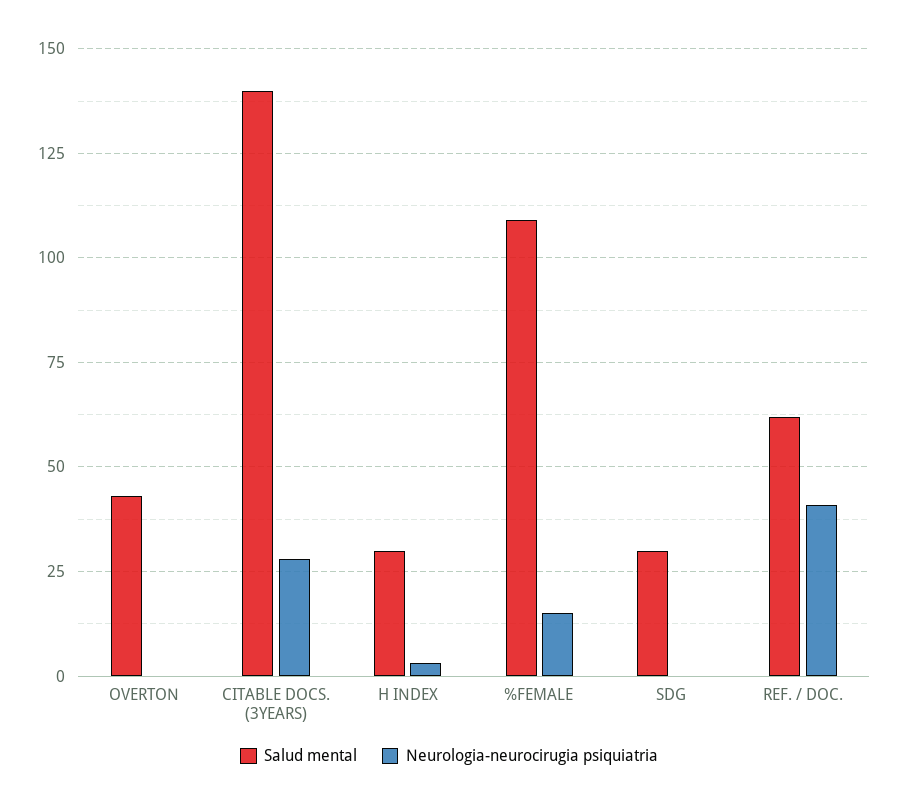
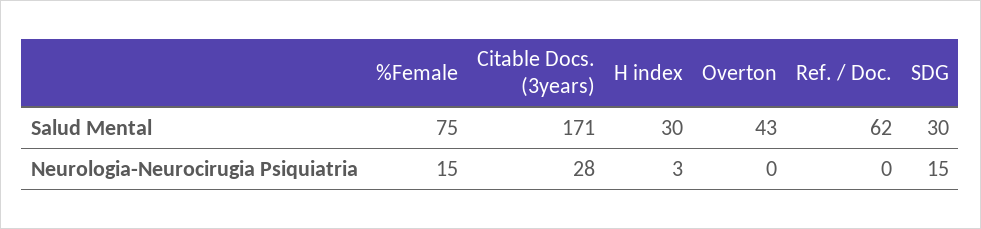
Salud mental, CITABLE DOCS. (3YEARS): 140 -> 171
Salud mental, %FEMALE: 110 -> 75
Neurologia-neurocirugia psiquiatria, SDG: 0 -> 15
Neurologia-neurocirugia psiquiatria, REF. / DOC.: 40 -> 0

